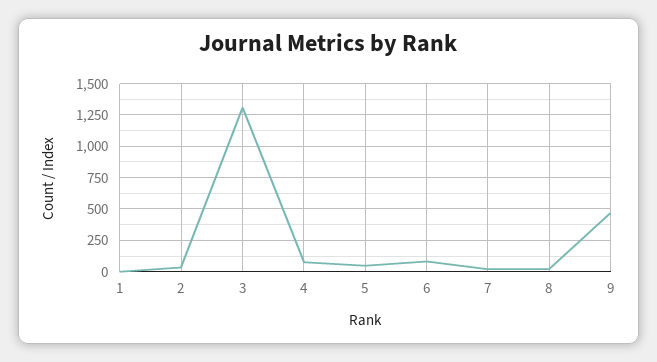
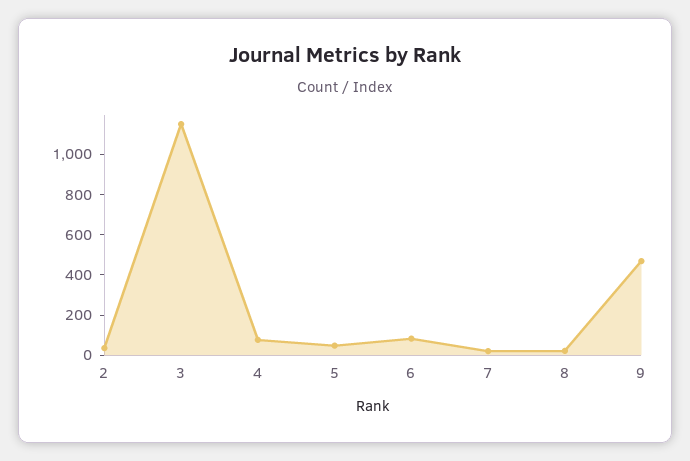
1: 0 -> none
3: 1300 -> 1150

